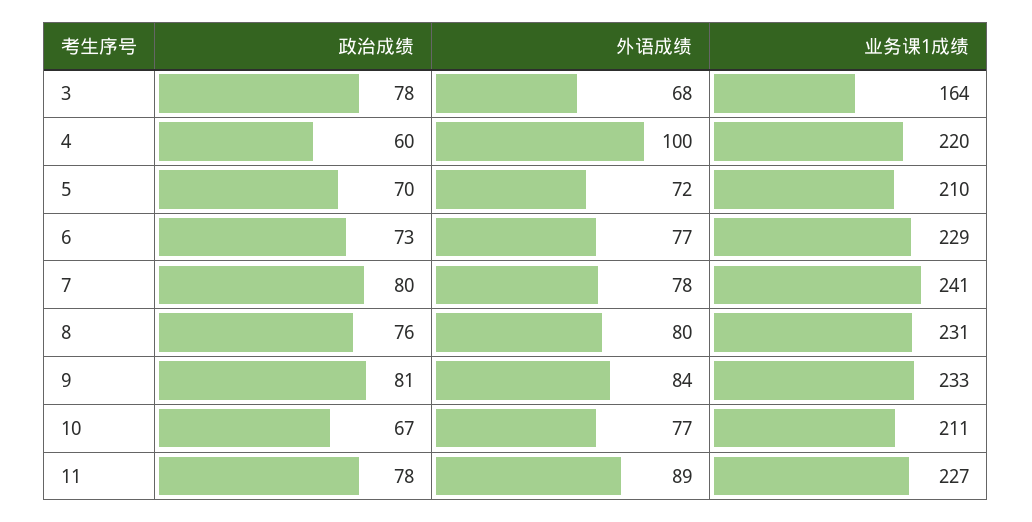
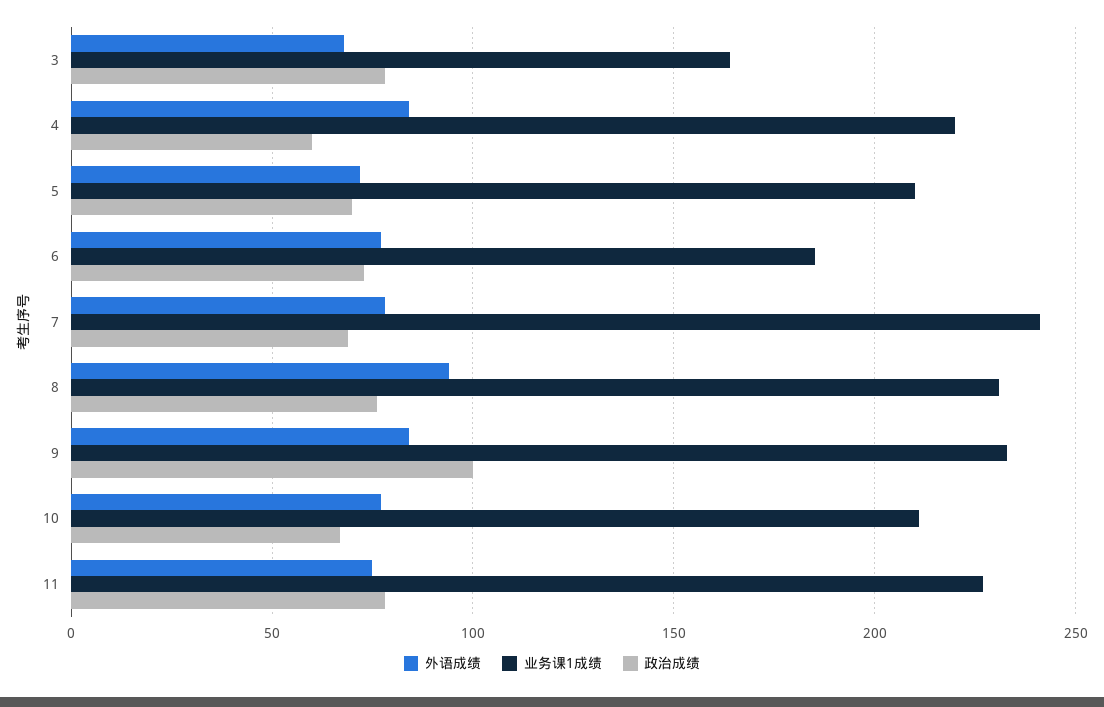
外语成绩, 4: 100 -> 85
业务课1成绩, 6: 229 -> 185
政治成绩, 7: 80 -> 70
外语成绩, 8: 80 -> 95
政治成绩, 9: 81 -> 100
外语成绩, 11: 89 -> 75

